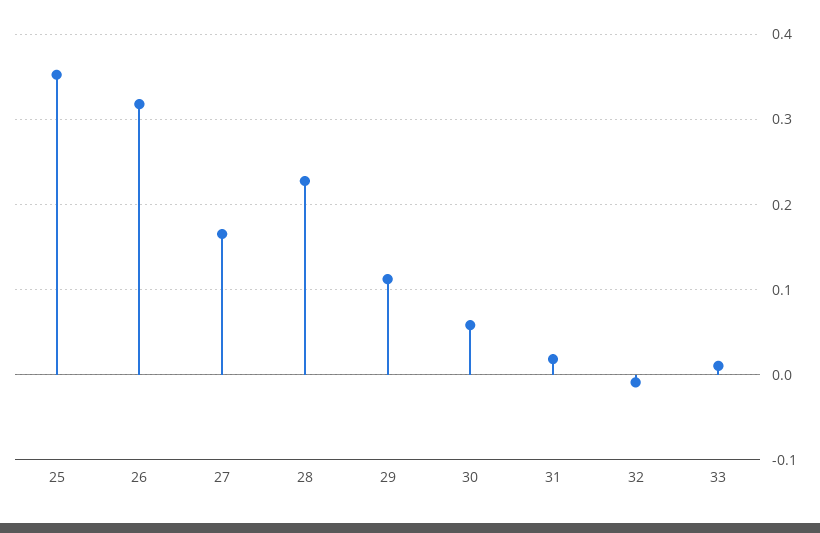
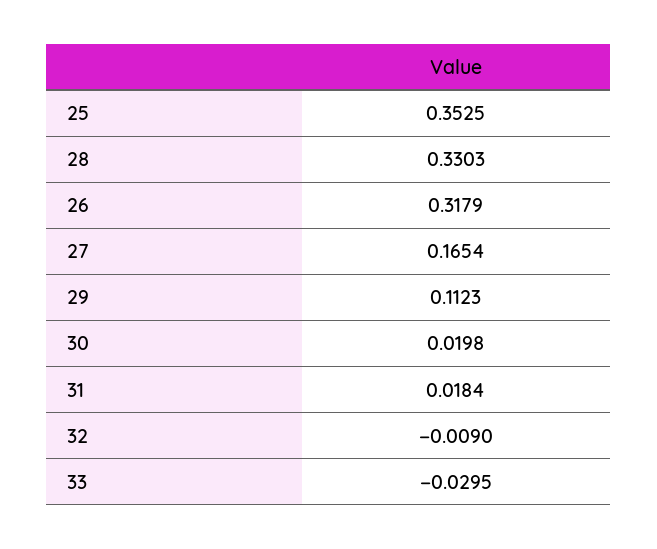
28: 0.23 -> 0.3303
30: 0.06 -> 0.0198
33: 0.01 -> -0.0295

